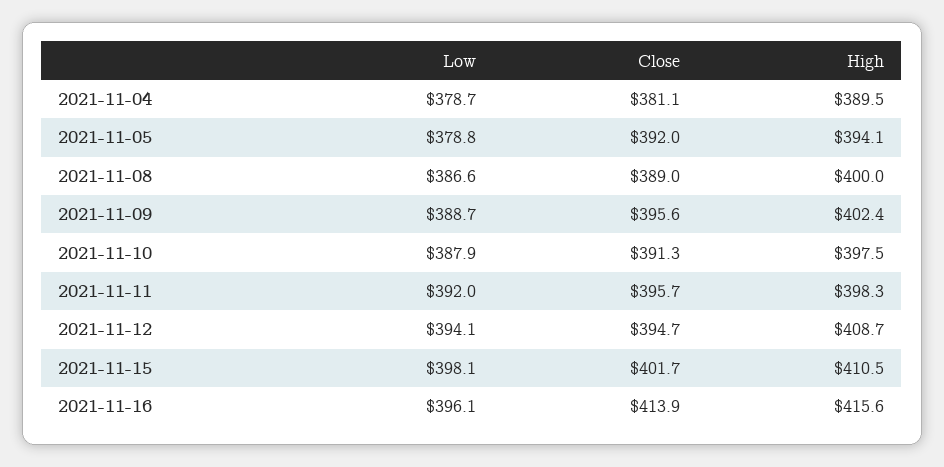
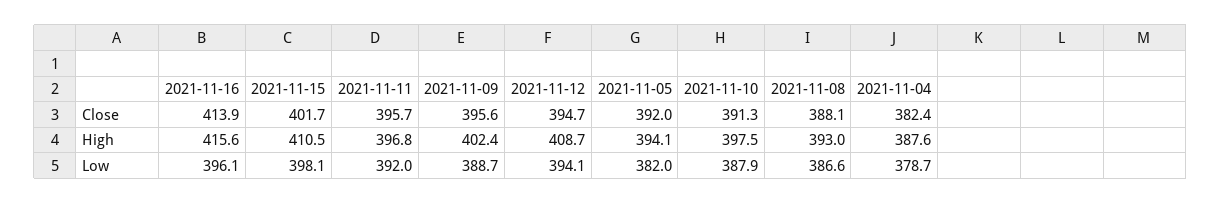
Close, 2021-11-04: 381.1 -> 382.4
High, 2021-11-04: 389.5 -> 387.6
Low, 2021-11-05: 378.8 -> 382
Close, 2021-11-08: 389 -> 388.1
High, 2021-11-08: 400 -> 393
High, 2021-11-11: 398.3 -> 396.8

